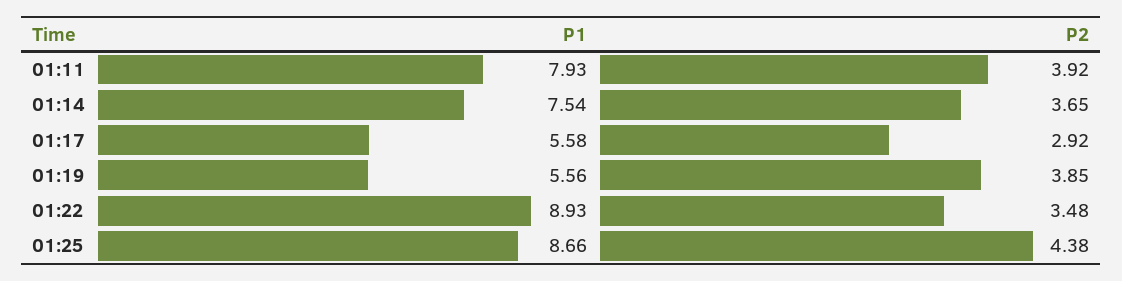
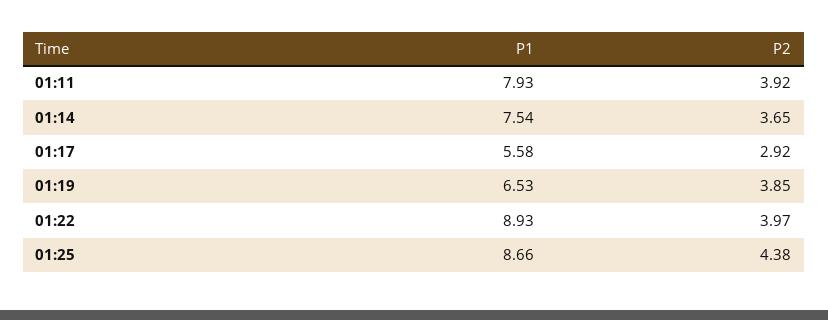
P1, 01:19: 5.56 -> 6.53
P2, 01:22: 3.48 -> 3.97

